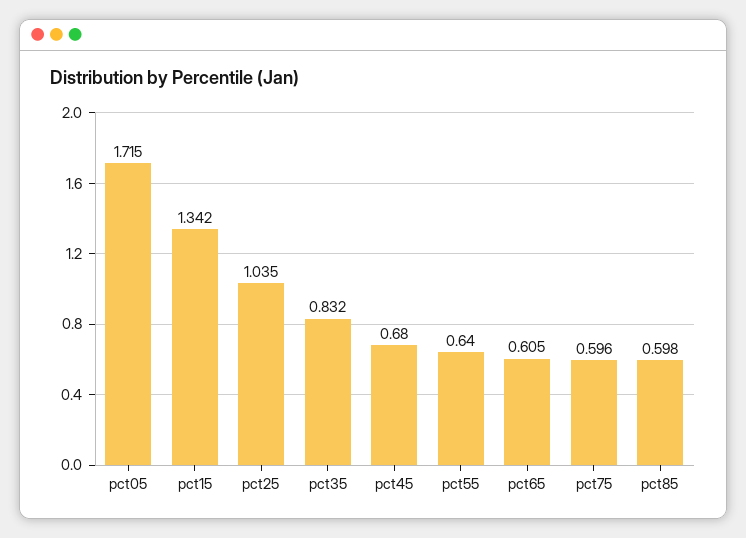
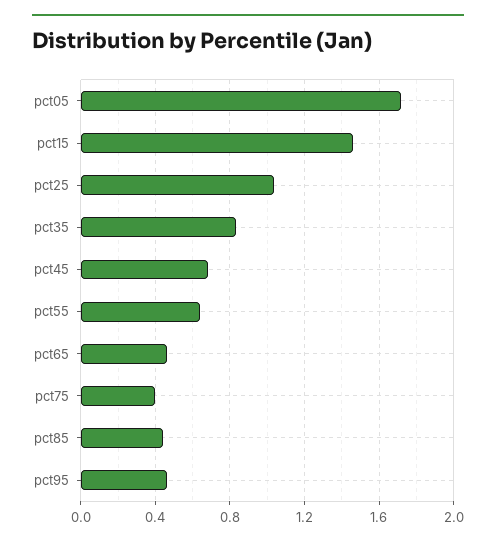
pct15: 1.342 -> 1.45
pct65: 0.605 -> 0.45
pct75: 0.596 -> 0.4
pct85: 0.598 -> 0.45
pct95: none -> 0.45

